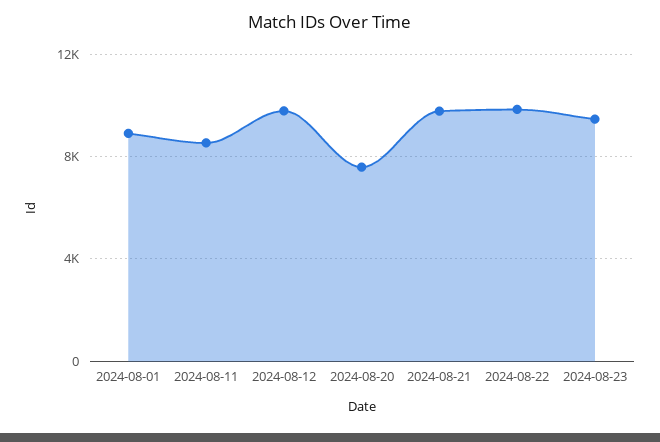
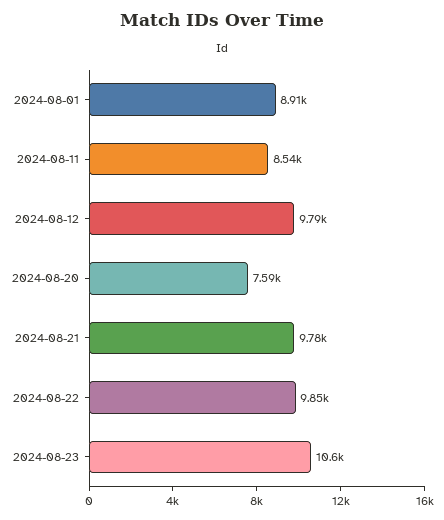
2024-08-23: 9500 -> 10600

